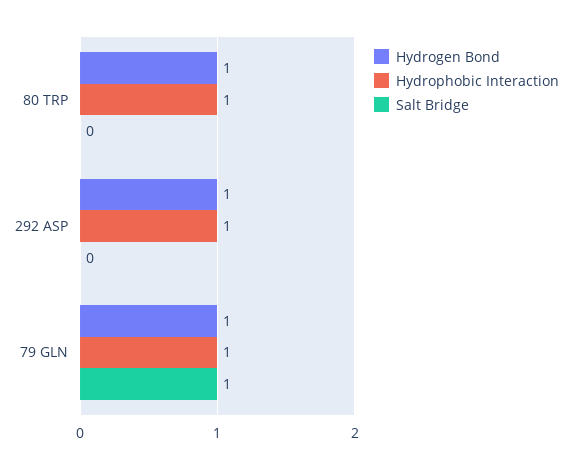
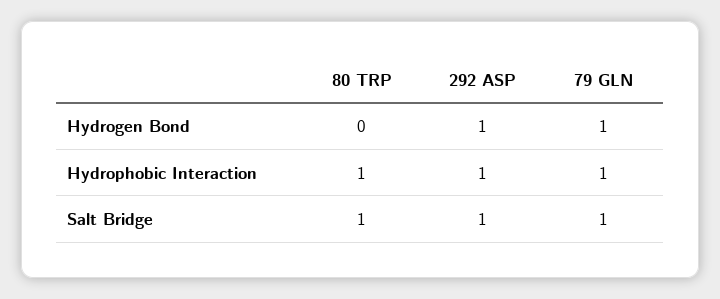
Hydrogen Bond, 80 TRP: 1 -> 0
Salt Bridge, 80 TRP: 0 -> 1
Salt Bridge, 292 ASP: 0 -> 1

